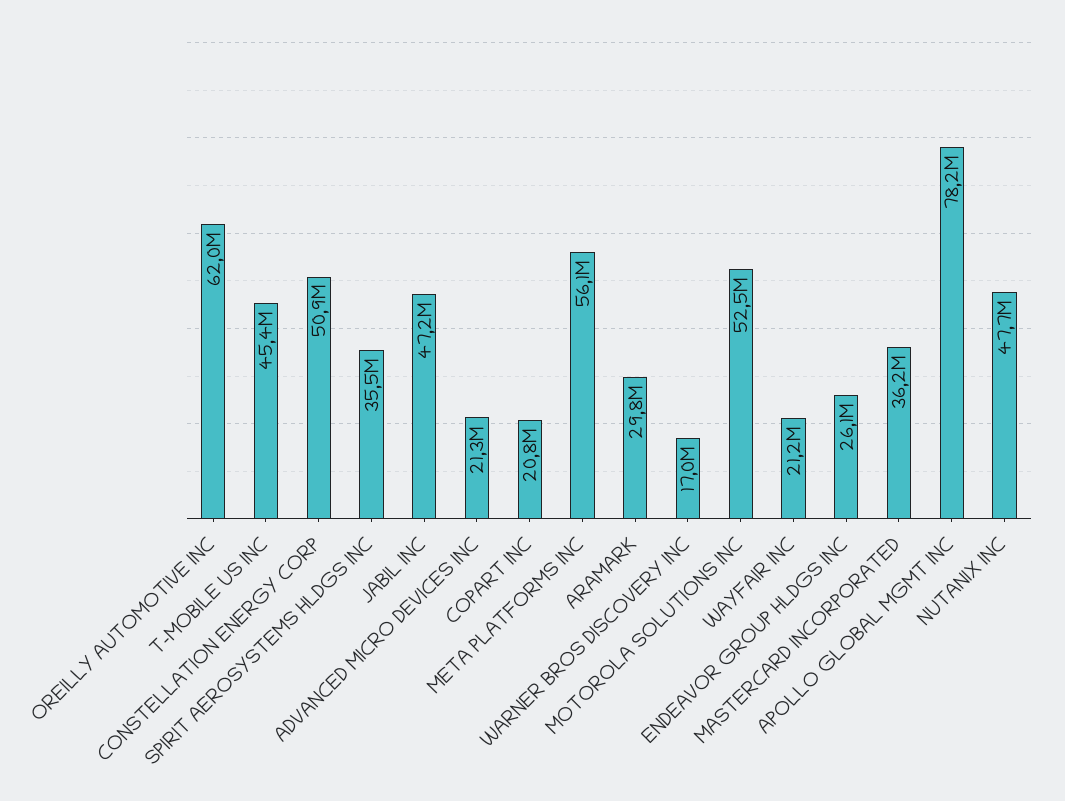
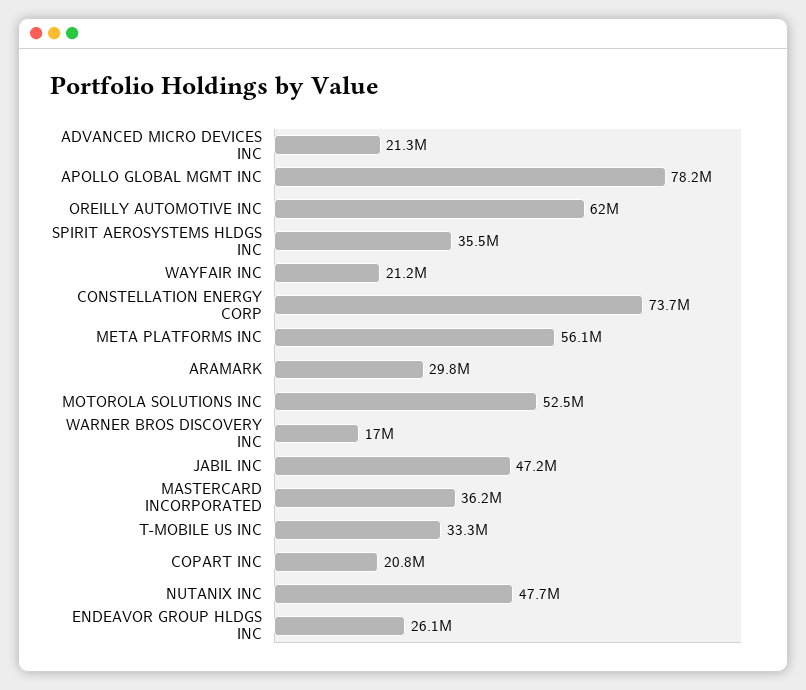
T-MOBILE US INC: 45400000 -> 33300000
CONSTELLATION ENERGY CORP: 50900000 -> 73700000

